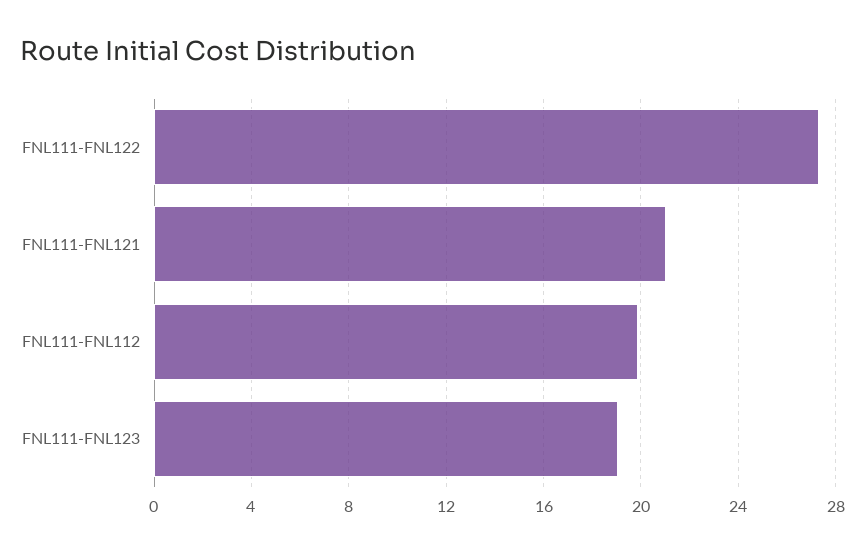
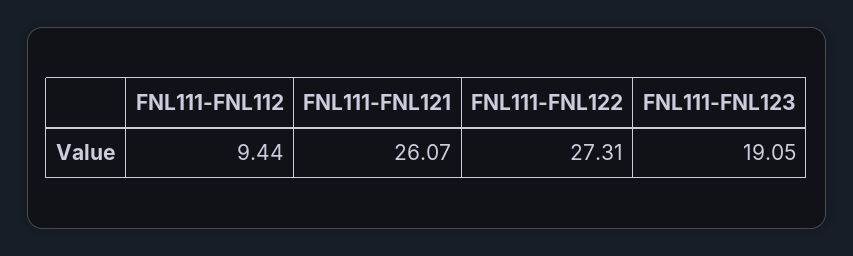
FNL111-FNL121: 21 -> 26.07
FNL111-FNL112: 20 -> 9.44

